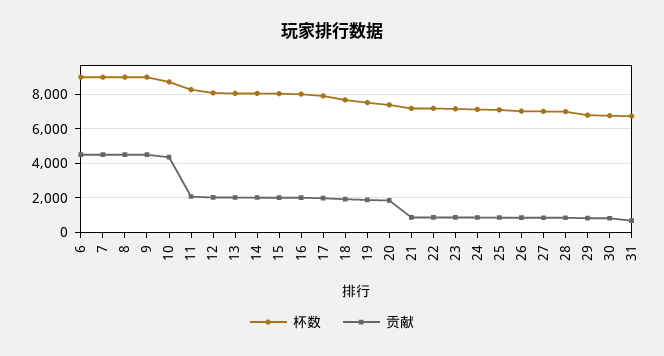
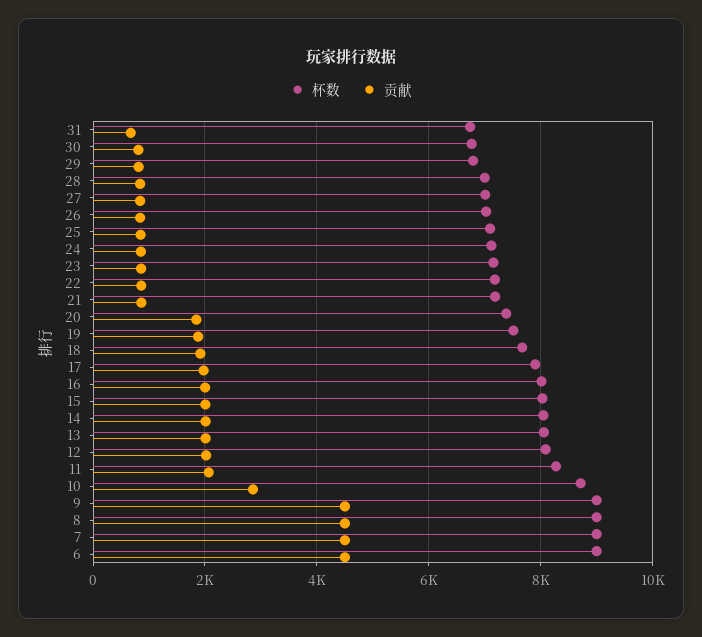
贡献, 10: 4500 -> 2800

